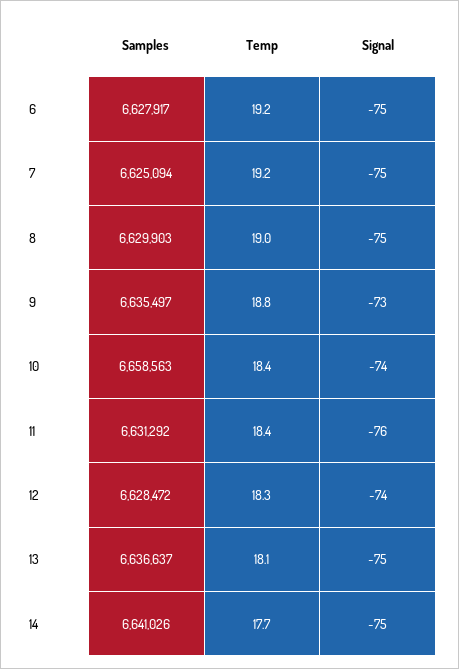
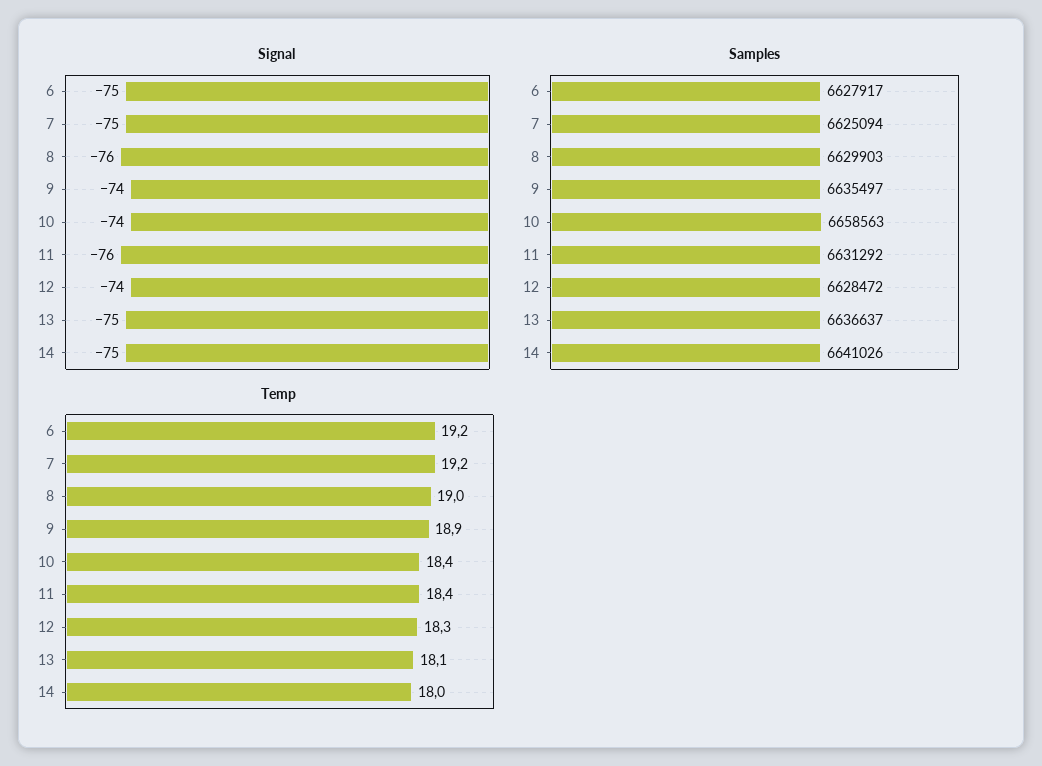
Signal, 8: -75 -> -76
Temp, 9: 18.8 -> 18.9
Signal, 9: -73 -> -74
Temp, 14: 17.7 -> 18

